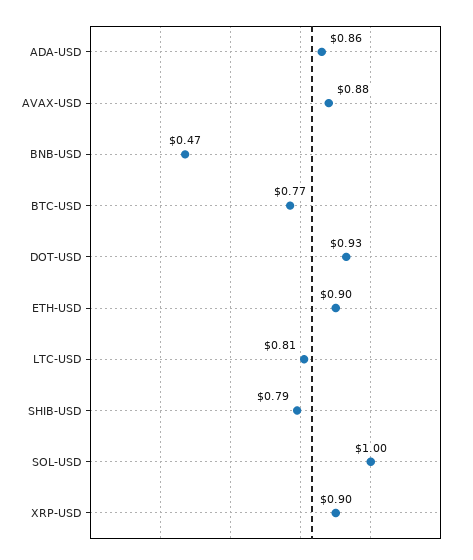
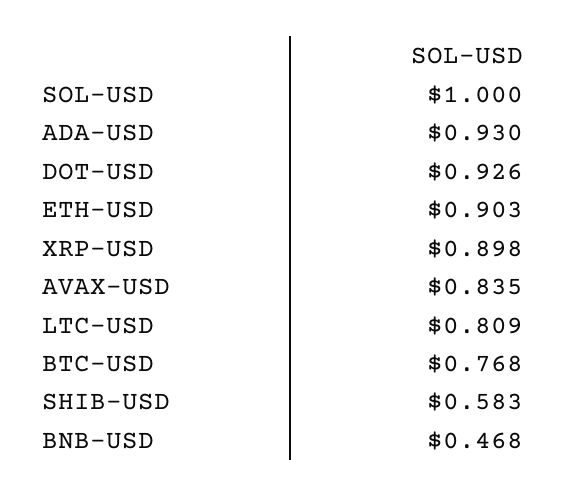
ADA-USD: 0.86 -> 0.93
AVAX-USD: 0.88 -> 0.835
SHIB-USD: 0.79 -> 0.583

